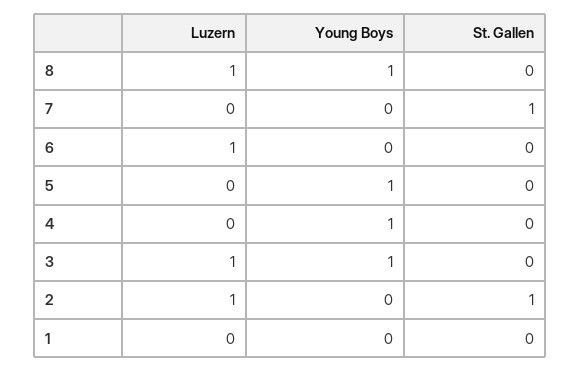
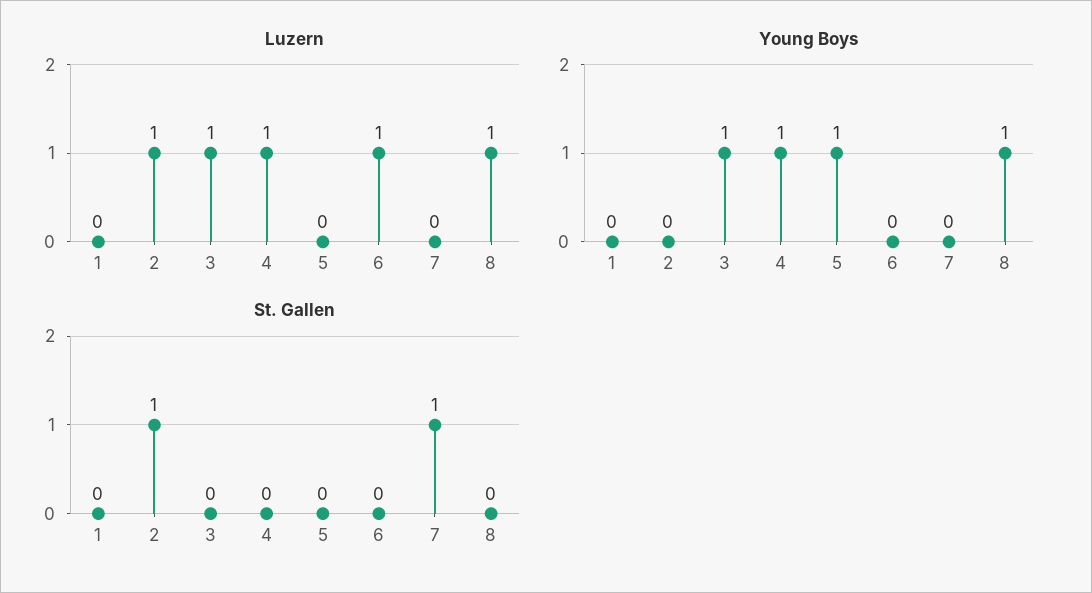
Luzern, 4: 0 -> 1

